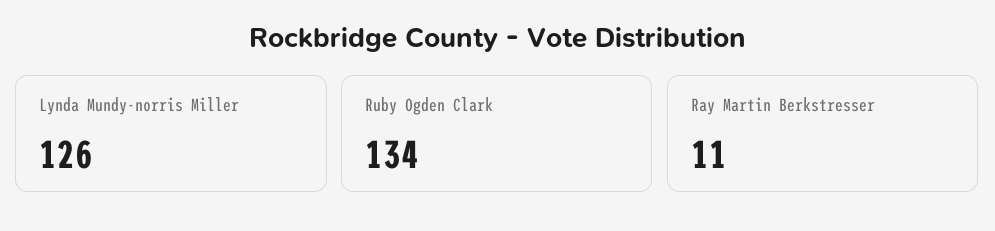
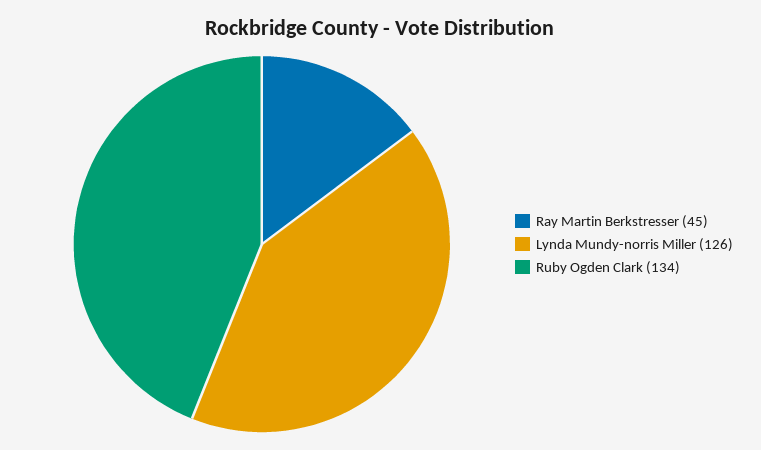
Ray Martin Berkstresser: 11 -> 45

